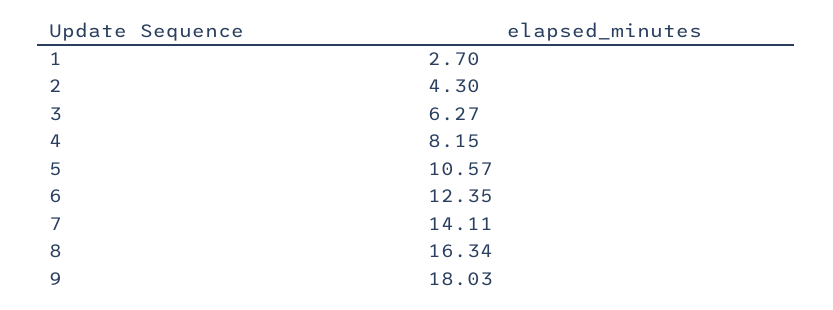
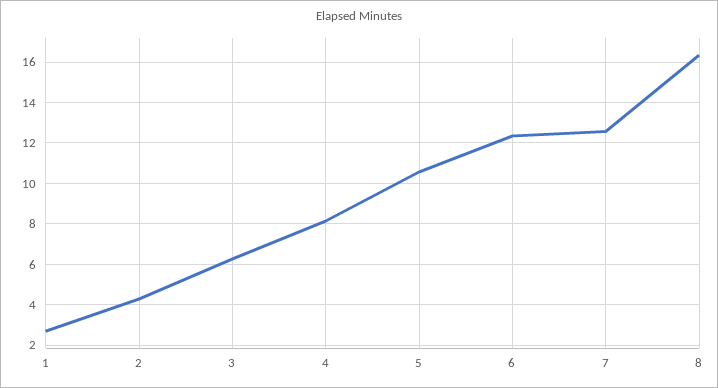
7: 14.11 -> 12.5
9: 18.03 -> none

